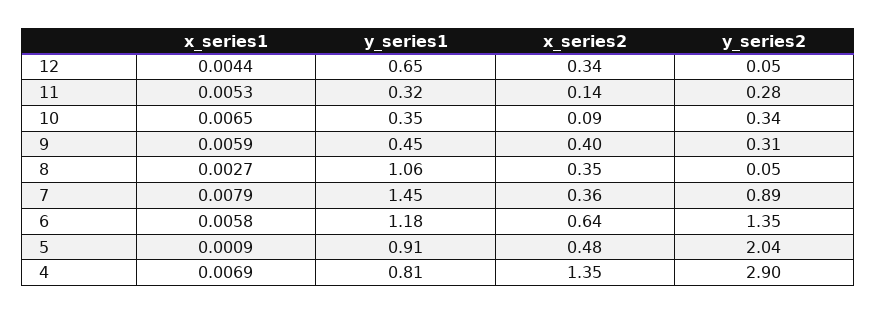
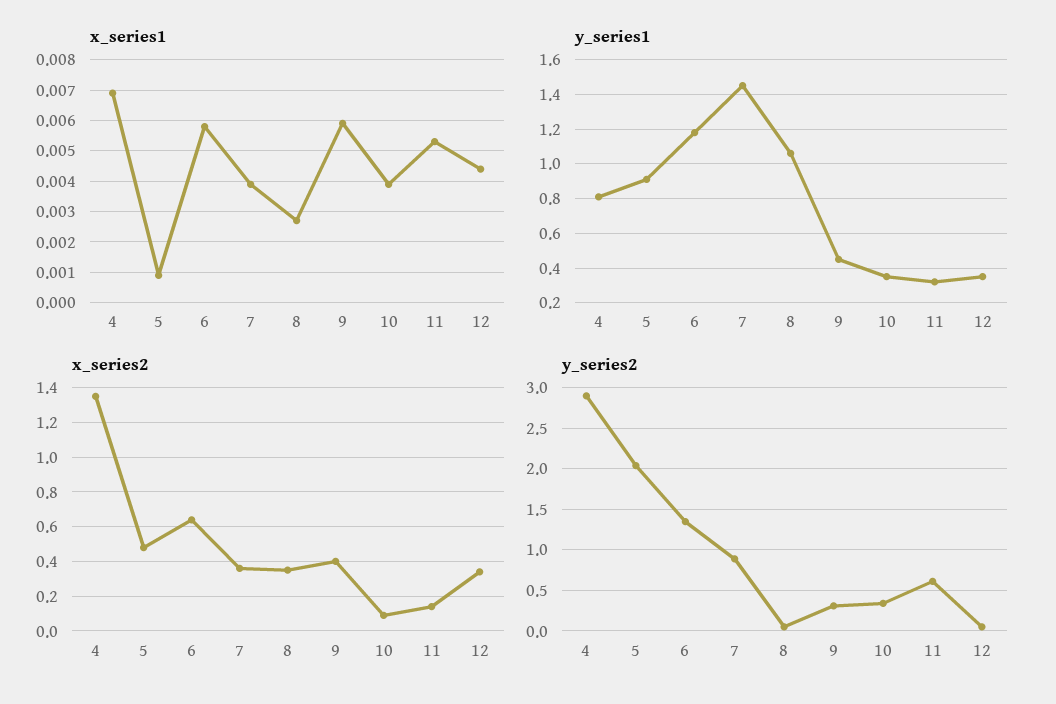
y_series1, 12: 0.65 -> 0.35
y_series2, 11: 0.28 -> 0.6
x_series1, 10: 0.0065 -> 0.004
x_series1, 7: 0.0079 -> 0.004

